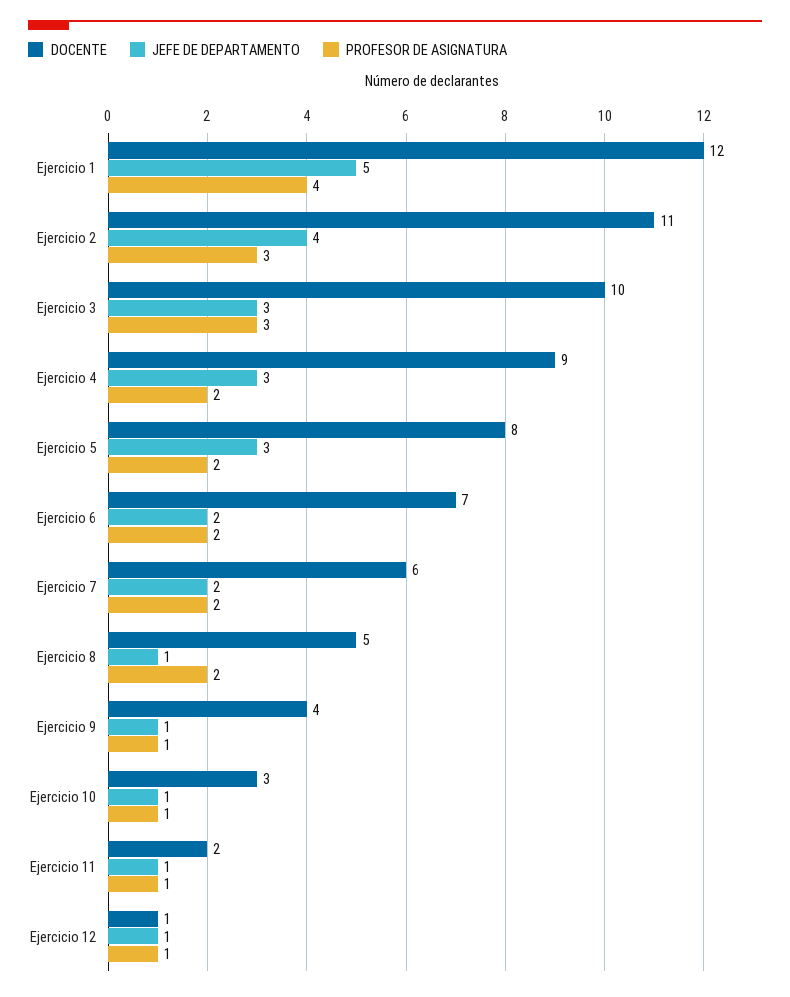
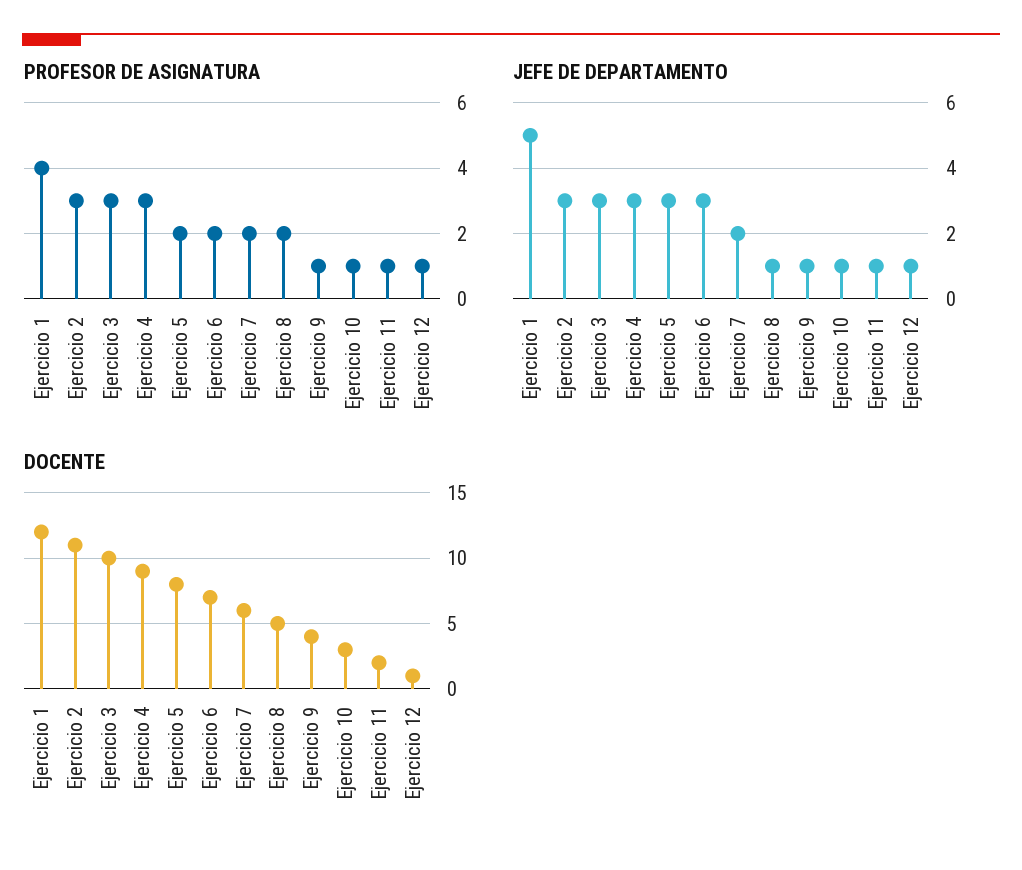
JEFE DE DEPARTAMENTO, Ejercicio 2: 4 -> 3
PROFESOR DE ASIGNATURA, Ejercicio 4: 2 -> 3
JEFE DE DEPARTAMENTO, Ejercicio 6: 2 -> 3

